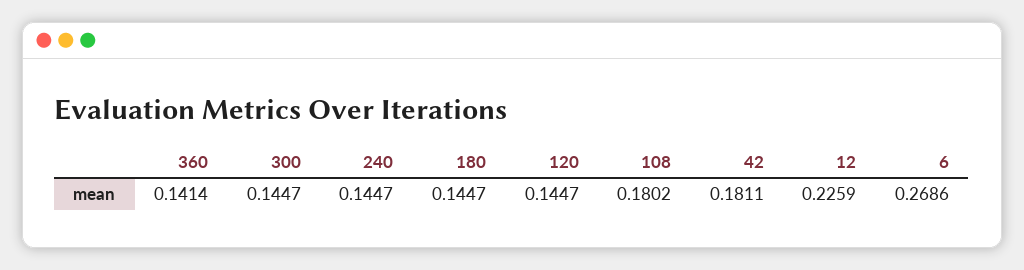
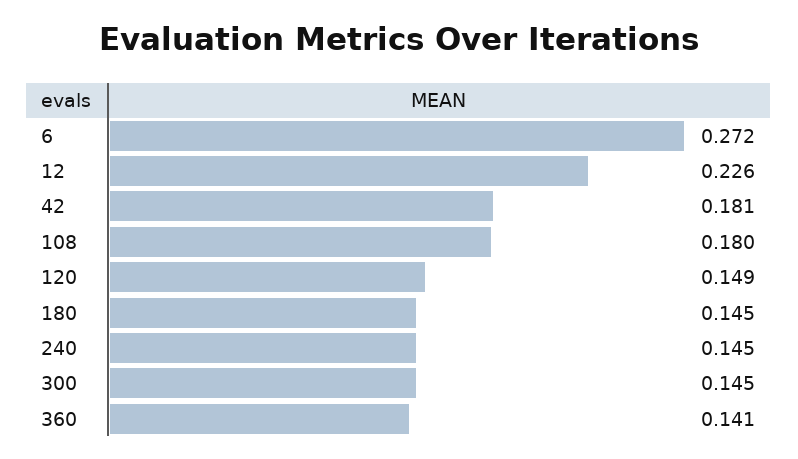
120: 0.1447 -> 0.149
6: 0.2686 -> 0.272

